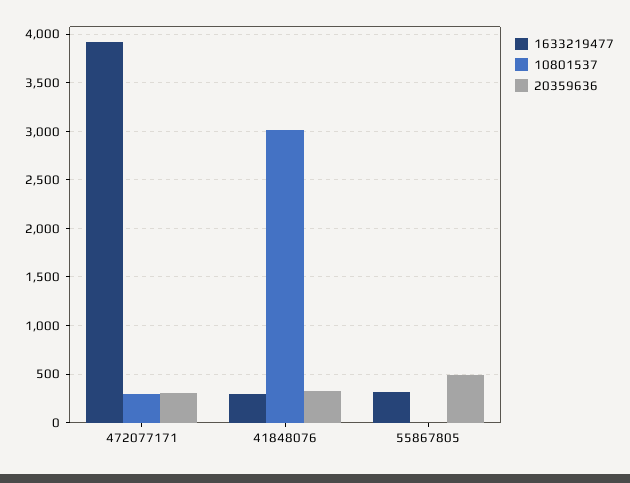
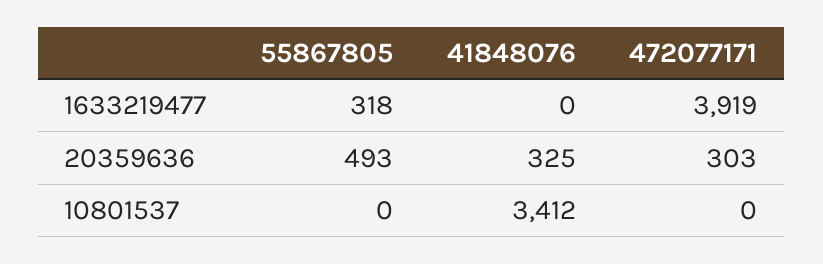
10801537, 472077171: 300 -> 0
1633219477, 41848076: 300 -> 0
10801537, 41848076: 3000 -> 3412

